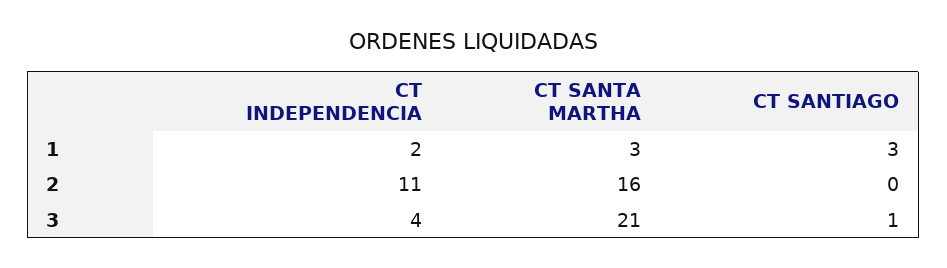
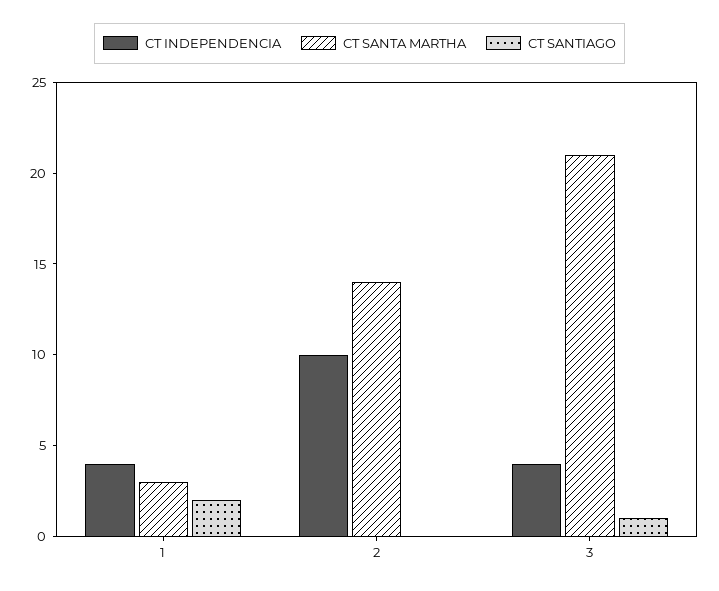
CT INDEPENDENCIA, 1: 2 -> 4
CT SANTIAGO, 1: 3 -> 2
CT INDEPENDENCIA, 2: 11 -> 10
CT SANTA MARTHA, 2: 16 -> 14

